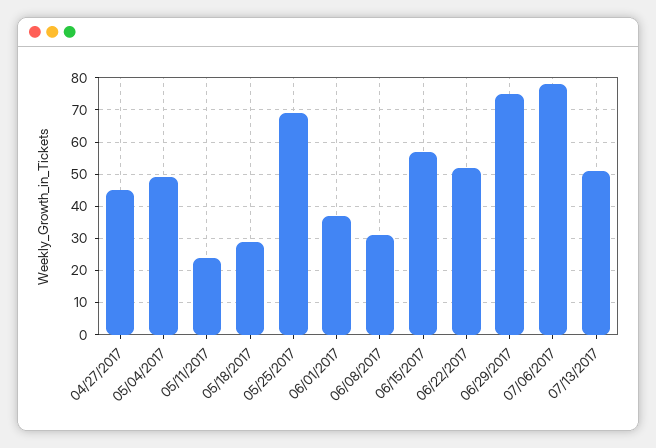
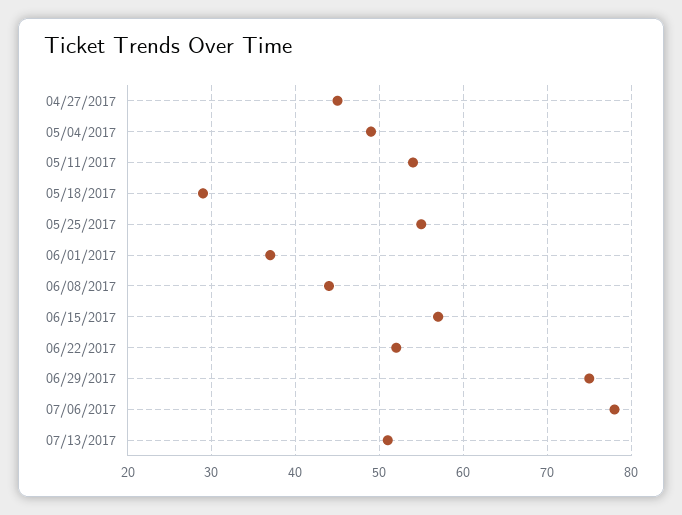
05/11/2017: 25 -> 54
05/25/2017: 70 -> 55
06/08/2017: 30 -> 44

